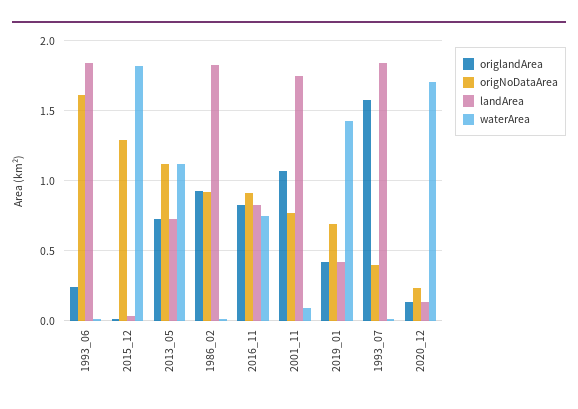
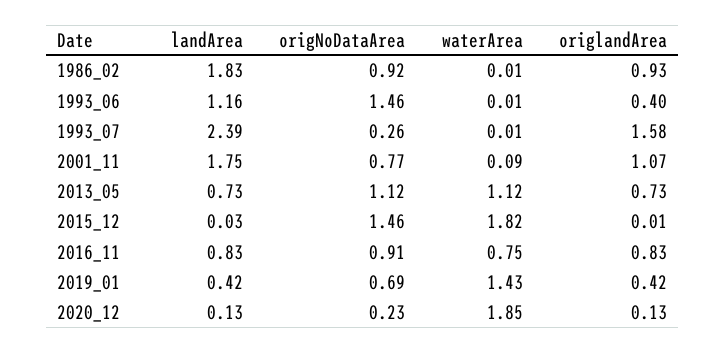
origlandArea, 1993_06: 0.25 -> 0.4
origNoDataArea, 1993_06: 1.6 -> 1.46
landArea, 1993_06: 1.85 -> 1.16
origNoDataArea, 2015_12: 1.3 -> 1.46
origNoDataArea, 1993_07: 0.4 -> 0.26
landArea, 1993_07: 1.85 -> 2.39
waterArea, 2020_12: 1.7 -> 1.85

